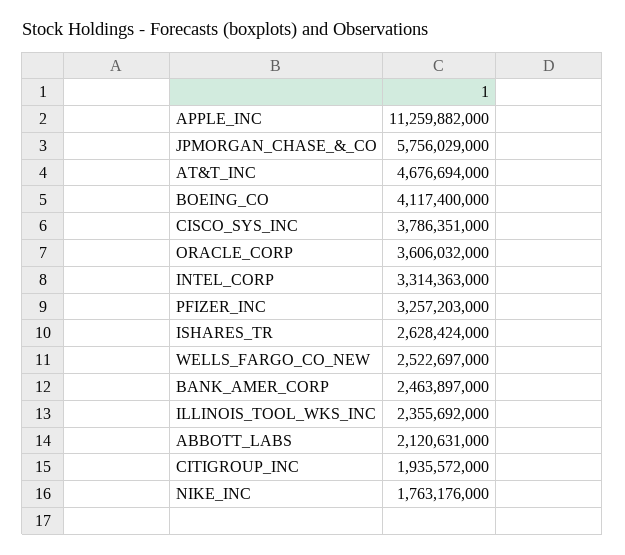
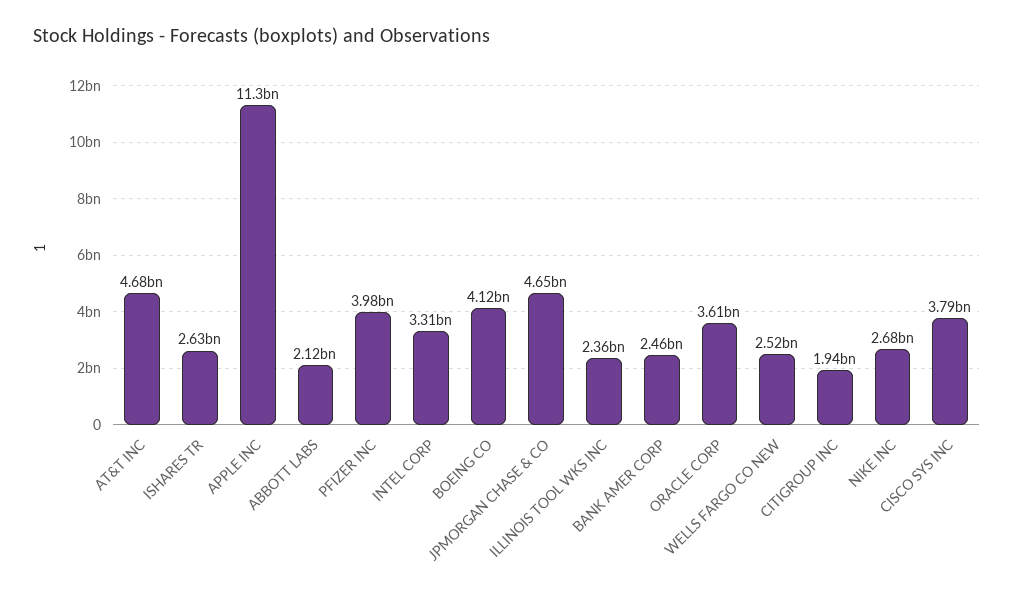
JPMORGAN_CHASE_&_CO: 5756029000 -> 4650000000
PFIZER_INC: 3257203000 -> 3980000000
NIKE_INC: 1763176000 -> 2680000000

